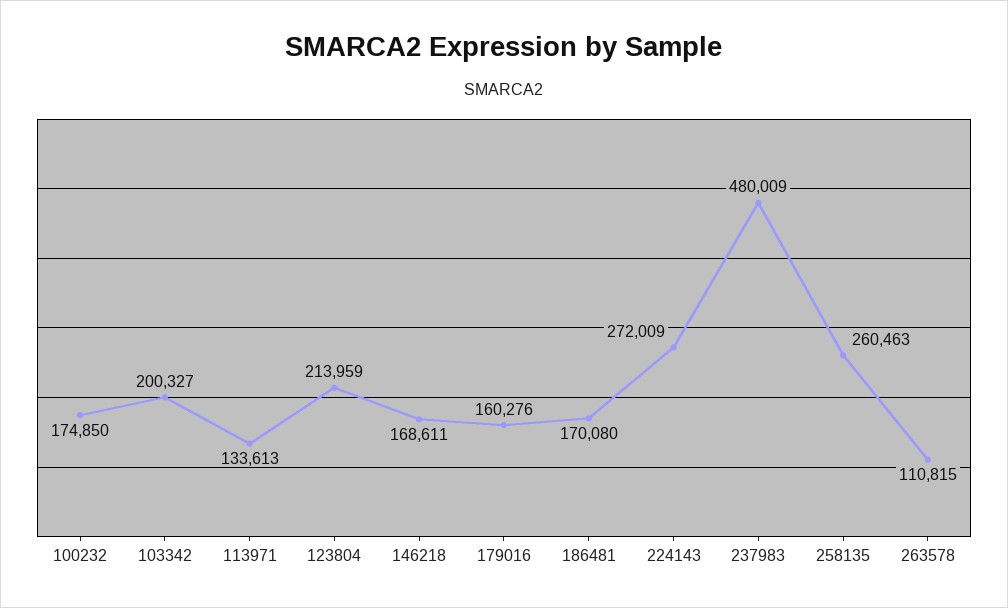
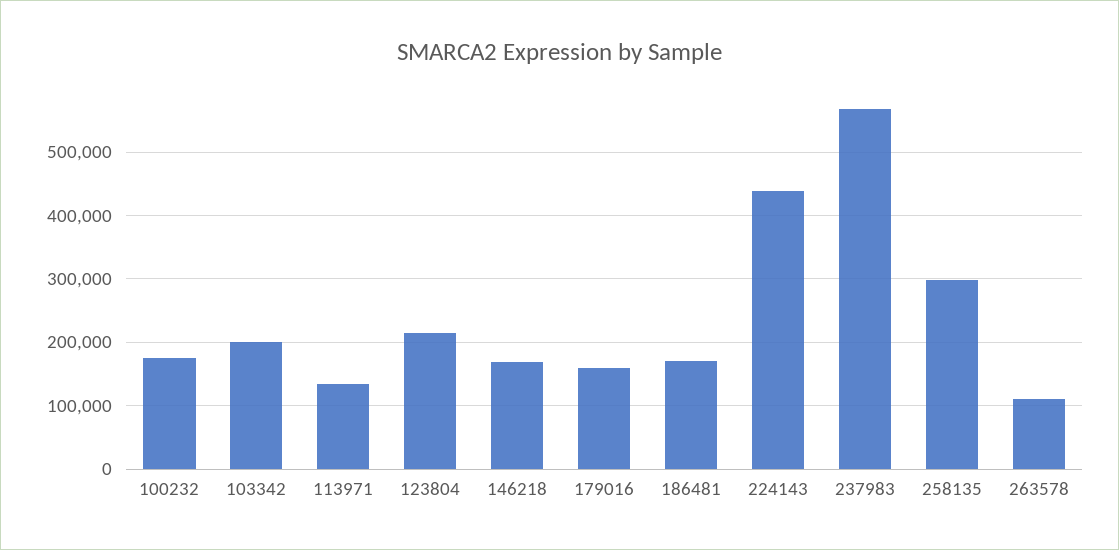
224143: 272009 -> 440000
237983: 480009 -> 570000
258135: 260463 -> 300000

